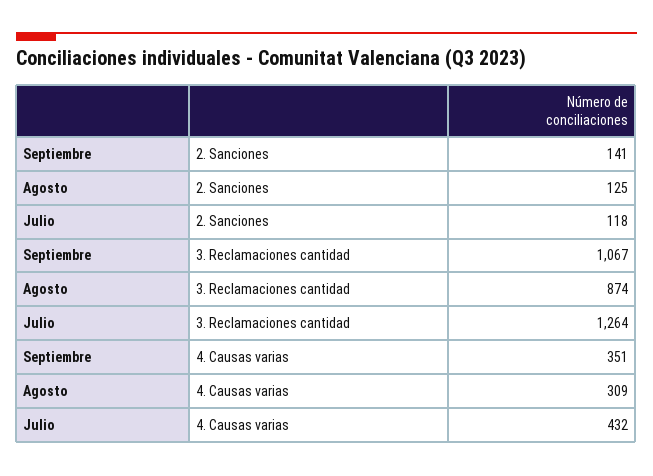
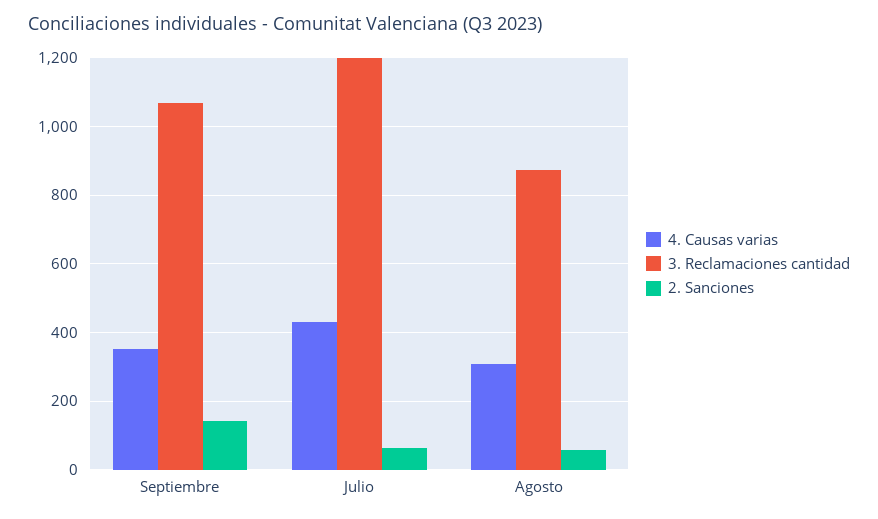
2. Sanciones, Agosto: 125 -> 60
2. Sanciones, Julio: 118 -> 60
3. Reclamaciones cantidad, Julio: 1264 -> 1200

